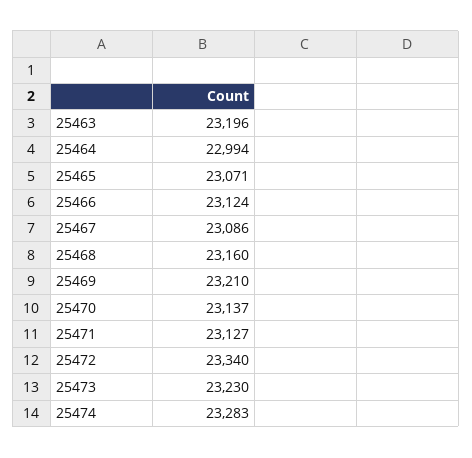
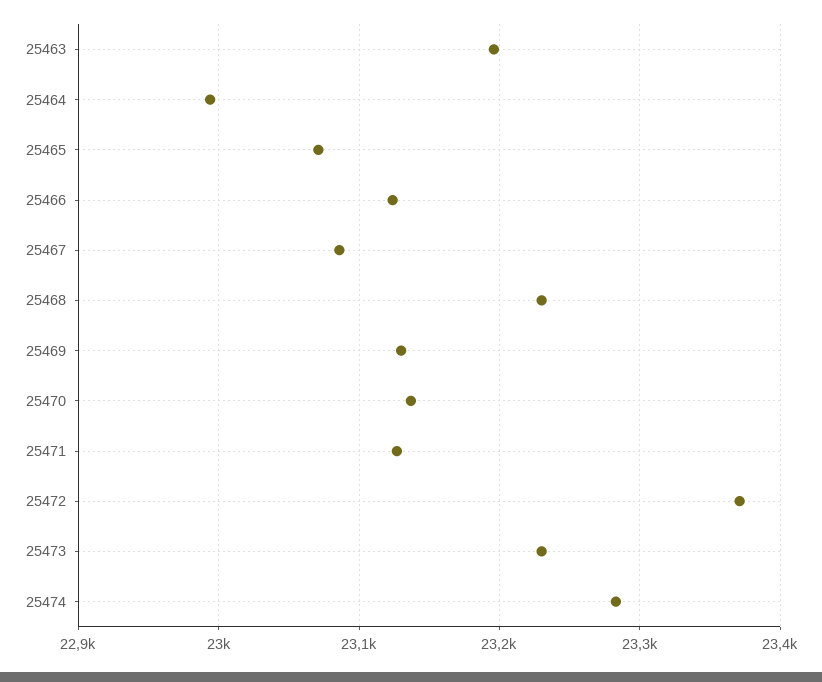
25468: 23160 -> 23230
25469: 23210 -> 23130
25472: 23340 -> 23370

